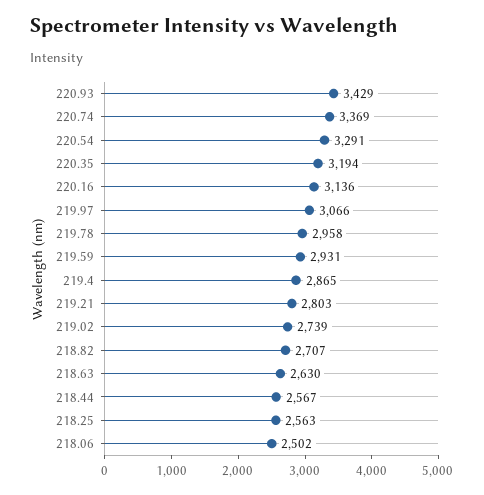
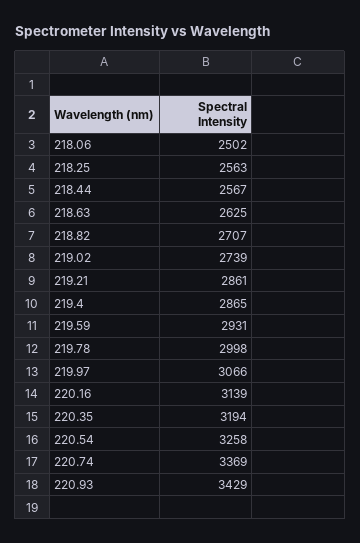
220.54: 3291 -> 3258
220.16: 3136 -> 3139
219.78: 2958 -> 2998
219.21: 2803 -> 2861
218.63: 2630 -> 2625

